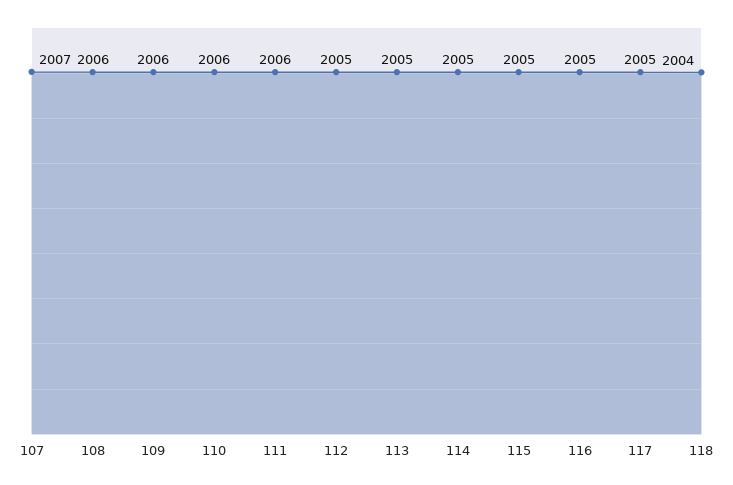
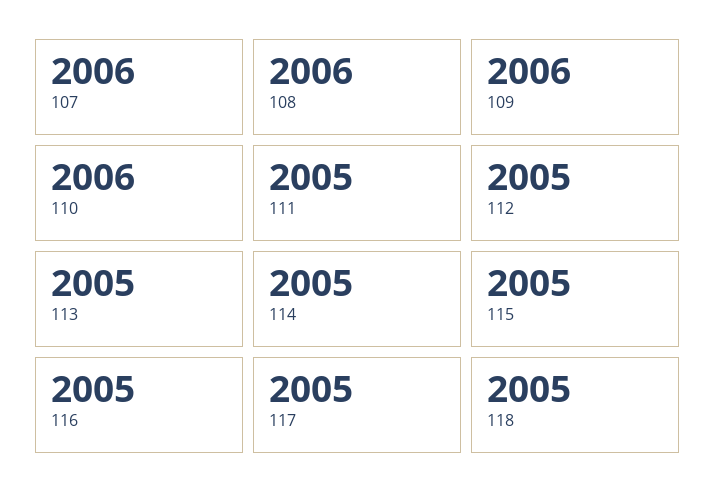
107: 2007 -> 2006
111: 2006 -> 2005
118: 2004 -> 2005

